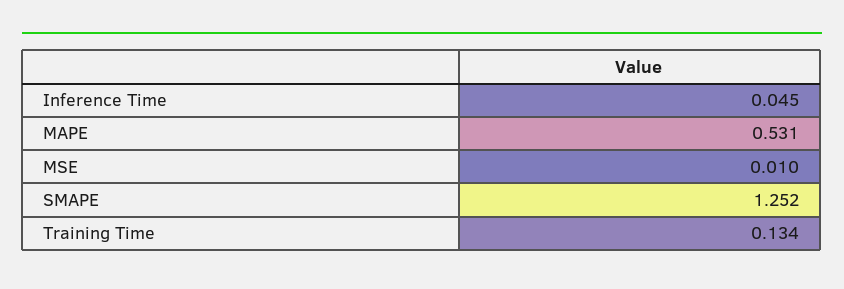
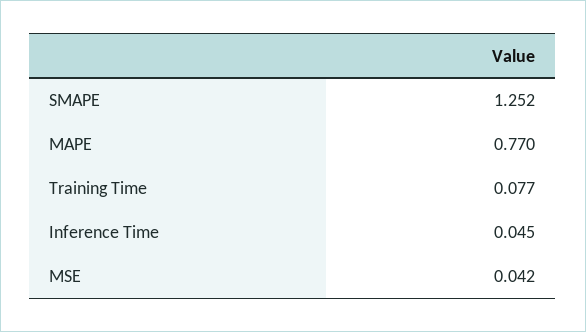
MAPE: 0.531 -> 0.77
MSE: 0.01 -> 0.042
Training Time: 0.134 -> 0.077

